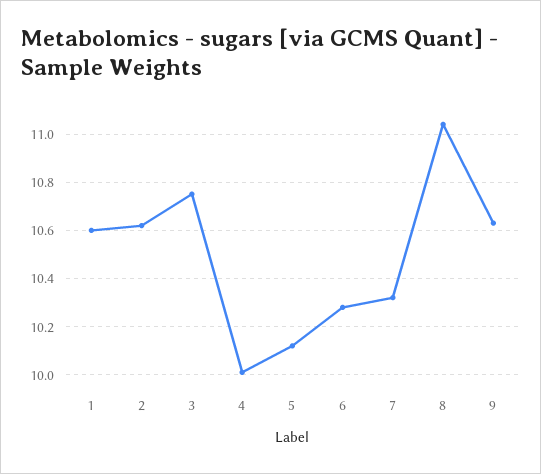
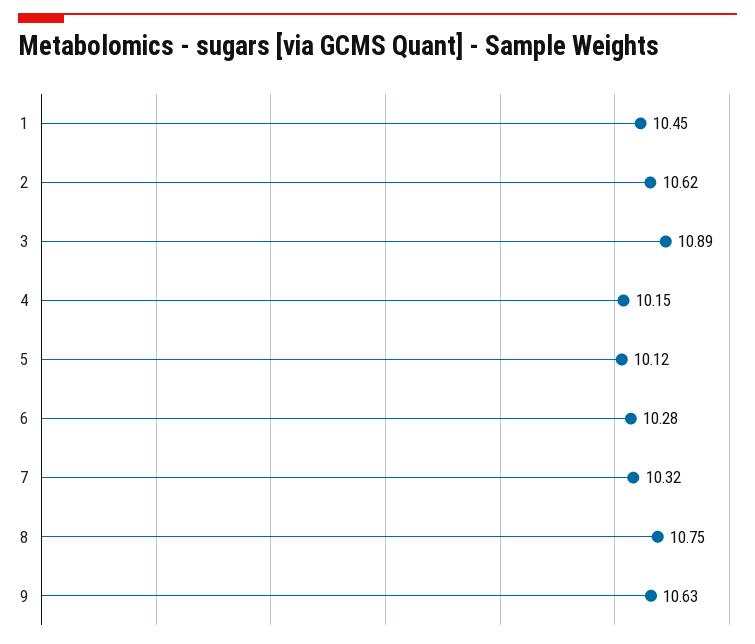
1: 10.6 -> 10.45
3: 10.75 -> 10.89
4: 10 -> 10.15
8: 11.05 -> 10.75

